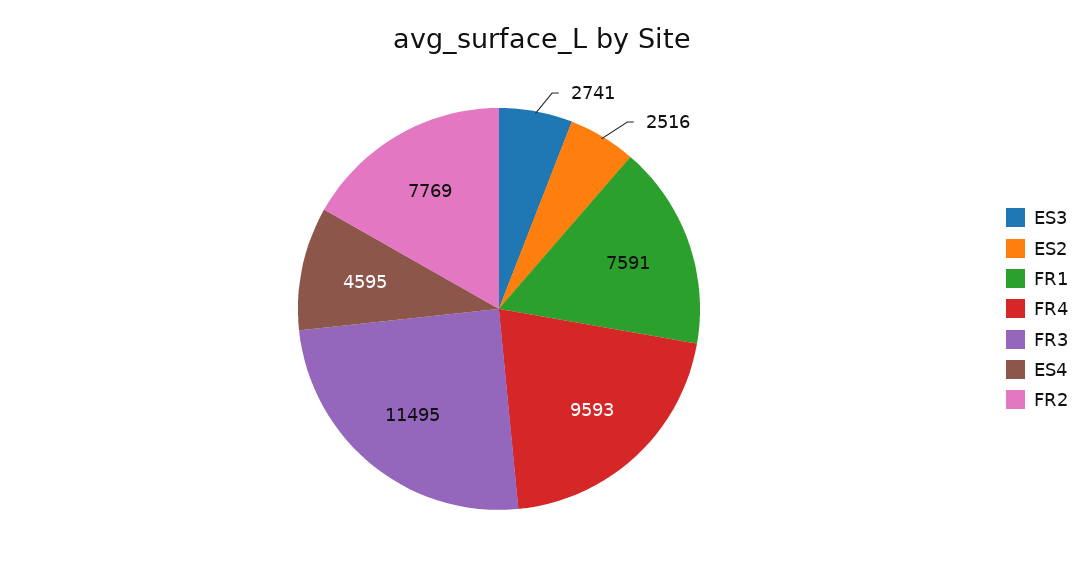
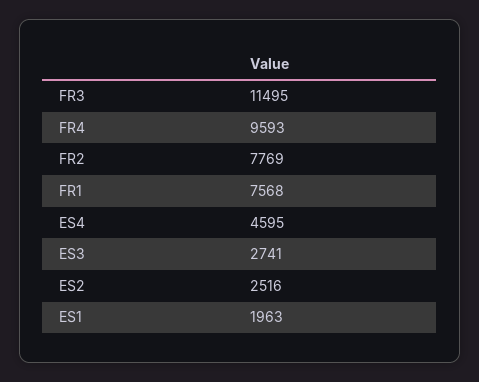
FR1: 7591 -> 7568
ES1: none -> 1963

